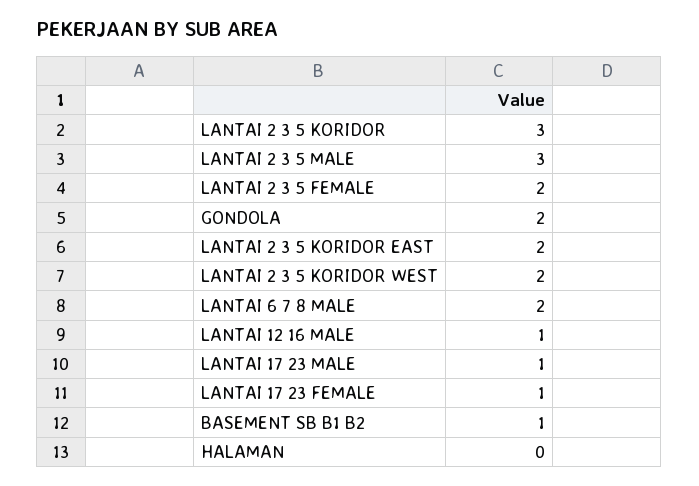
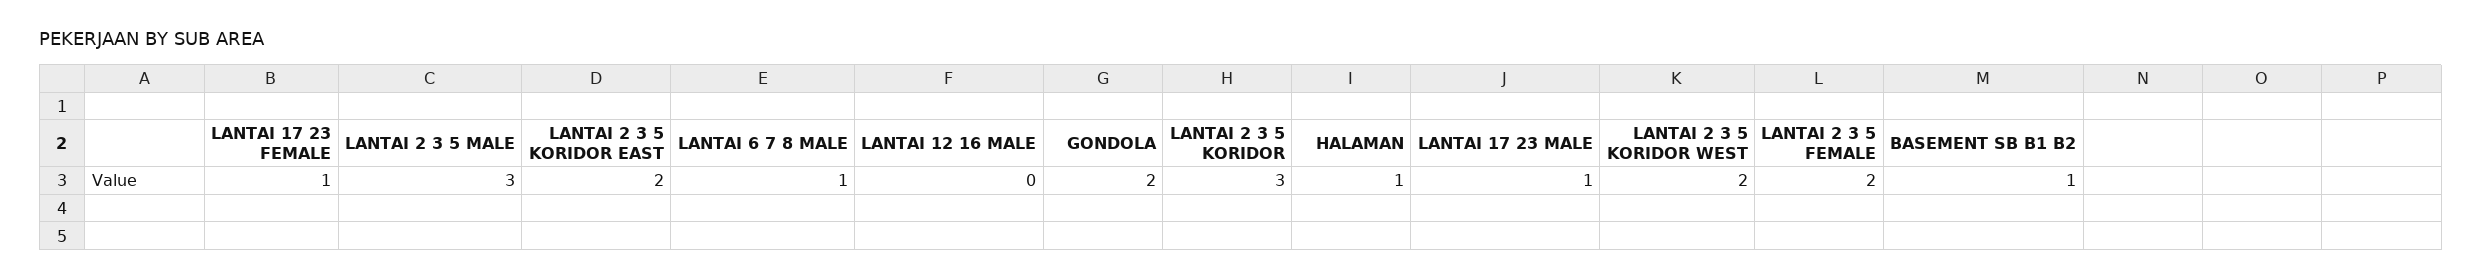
LANTAI 6 7 8 MALE: 2 -> 1
LANTAI 12 16 MALE: 1 -> 0
HALAMAN: 0 -> 1

